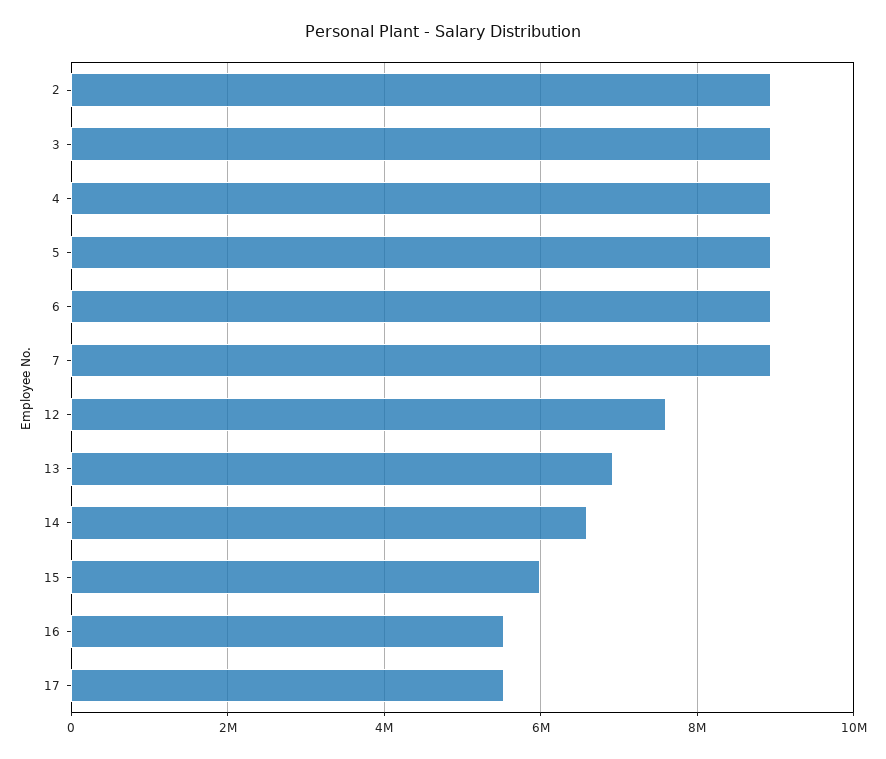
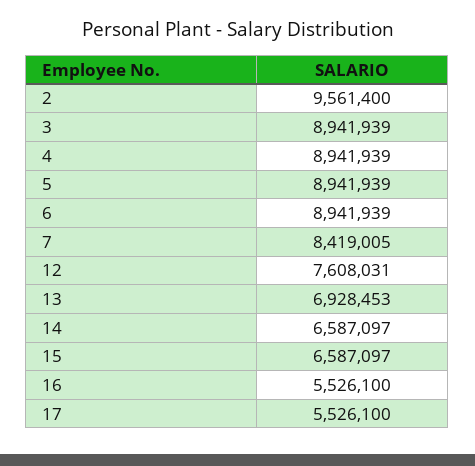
2: 9000000 -> 9561400
7: 9000000 -> 8419005
15: 6000000 -> 6587097

